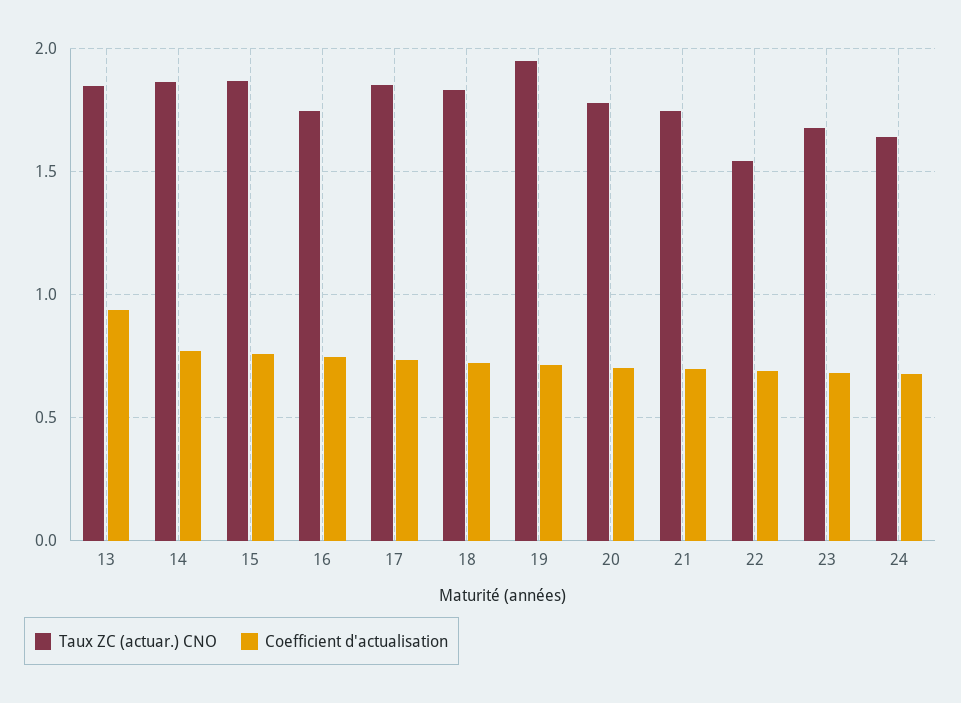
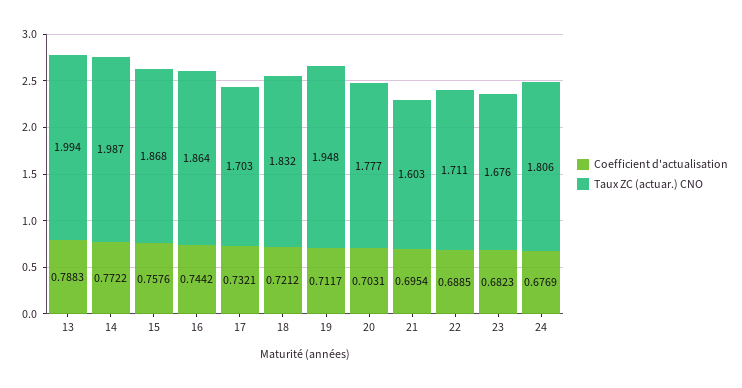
Taux ZC (actuar.) CNO, 13: 1.85 -> 1.994
Coefficient d'actualisation, 13: 0.95 -> 0.7883
Taux ZC (actuar.) CNO, 14: 1.85 -> 1.987
Taux ZC (actuar.) CNO, 16: 1.75 -> 1.864
Taux ZC (actuar.) CNO, 17: 1.85 -> 1.703
Taux ZC (actuar.) CNO, 21: 1.75 -> 1.603
Taux ZC (actuar.) CNO, 22: 1.55 -> 1.711
Taux ZC (actuar.) CNO, 24: 1.65 -> 1.806

